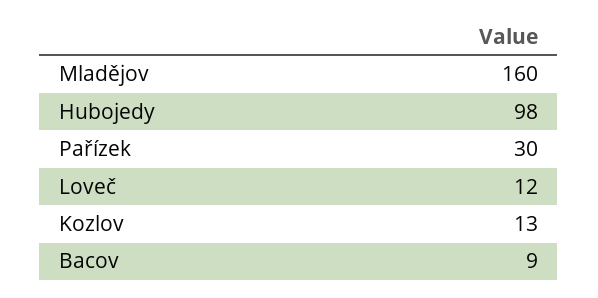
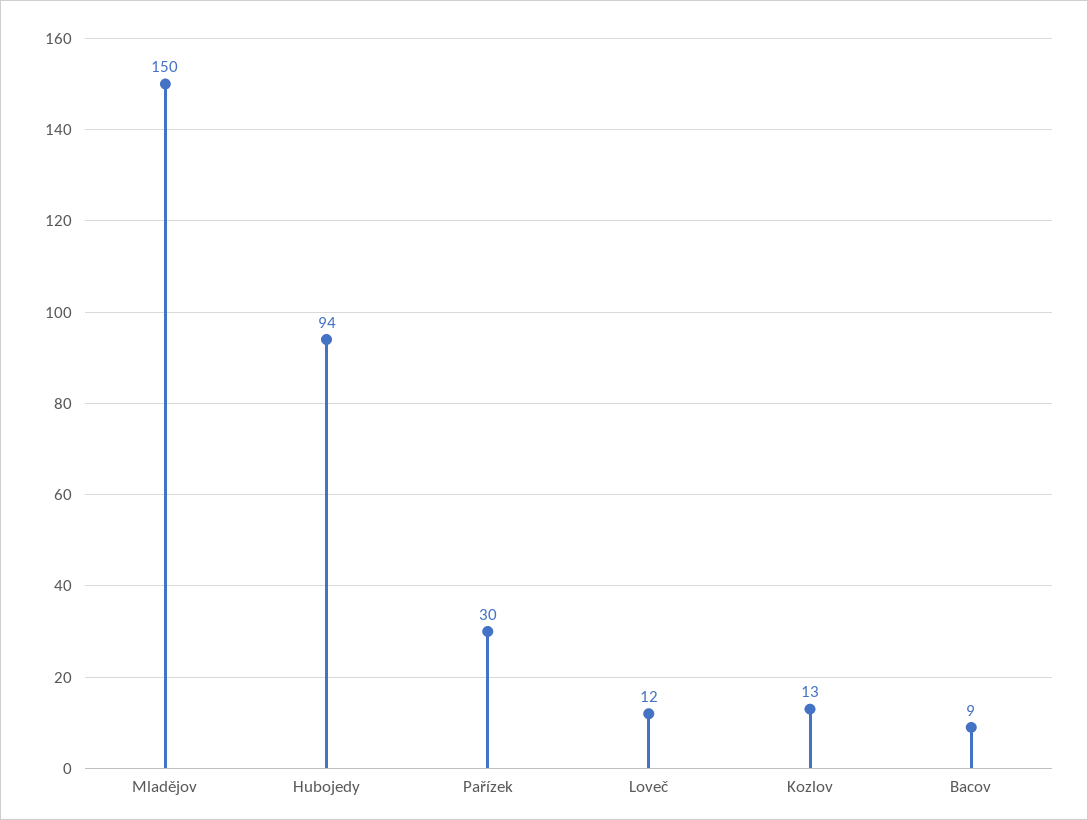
Mladějov: 160 -> 150
Hubojedy: 98 -> 94

